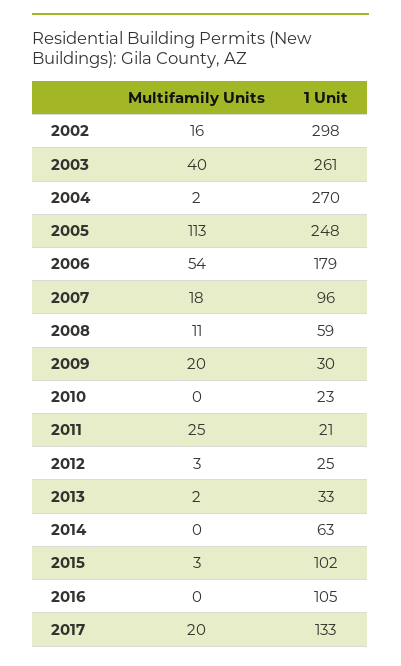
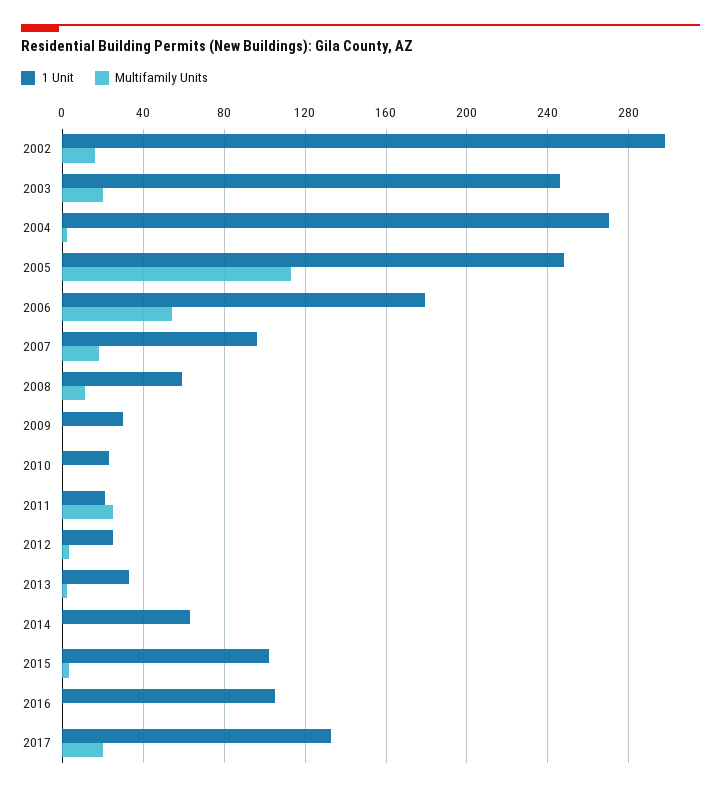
Multifamily Units, 2003: 40 -> 20
1 Unit, 2003: 261 -> 245
Multifamily Units, 2009: 20 -> 0

